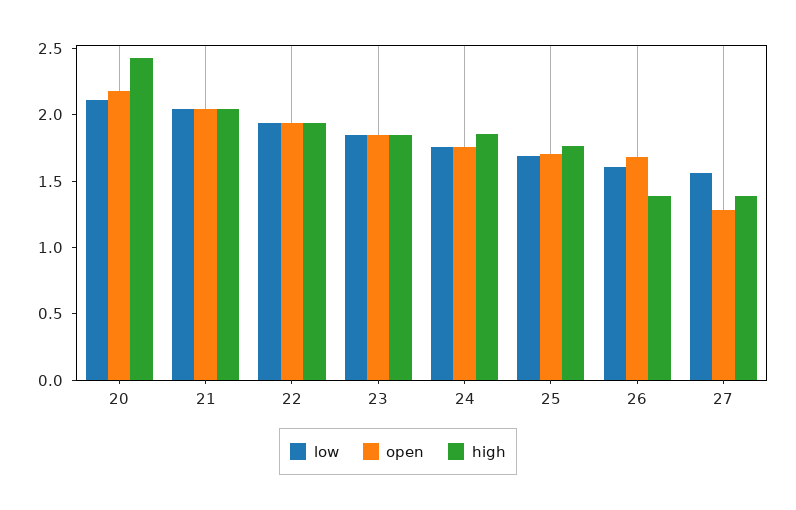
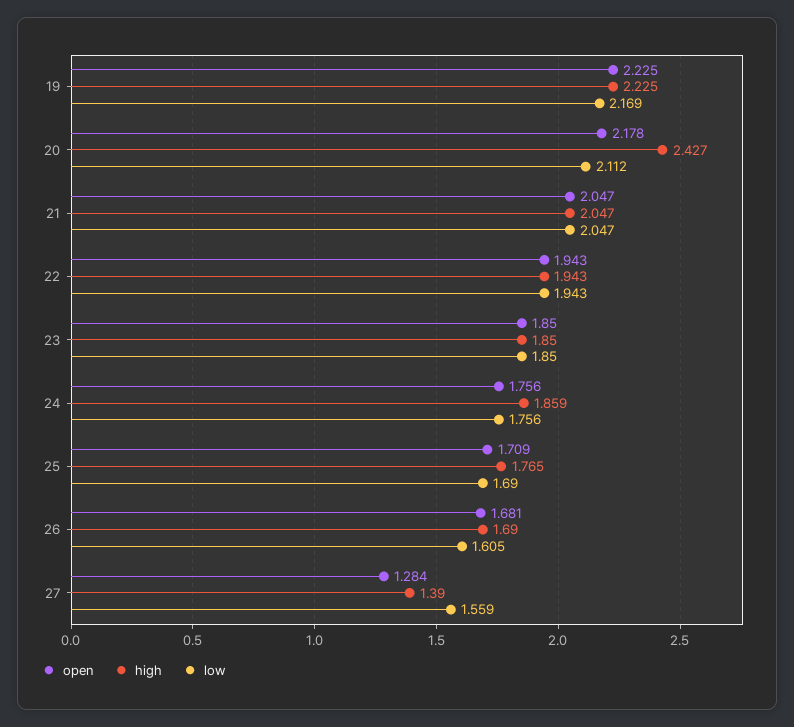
high, 26: 1.4 -> 1.69
open, 19: none -> 2.225
high, 19: none -> 2.225
low, 19: none -> 2.169

